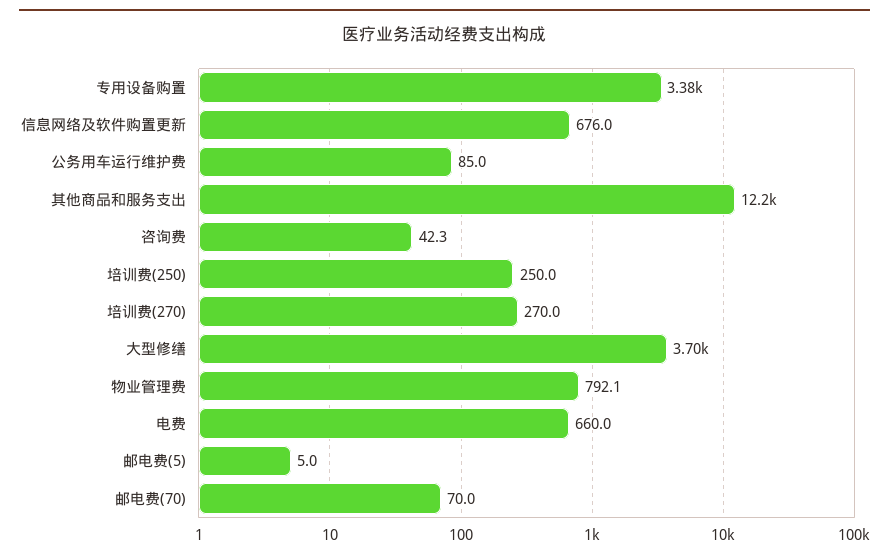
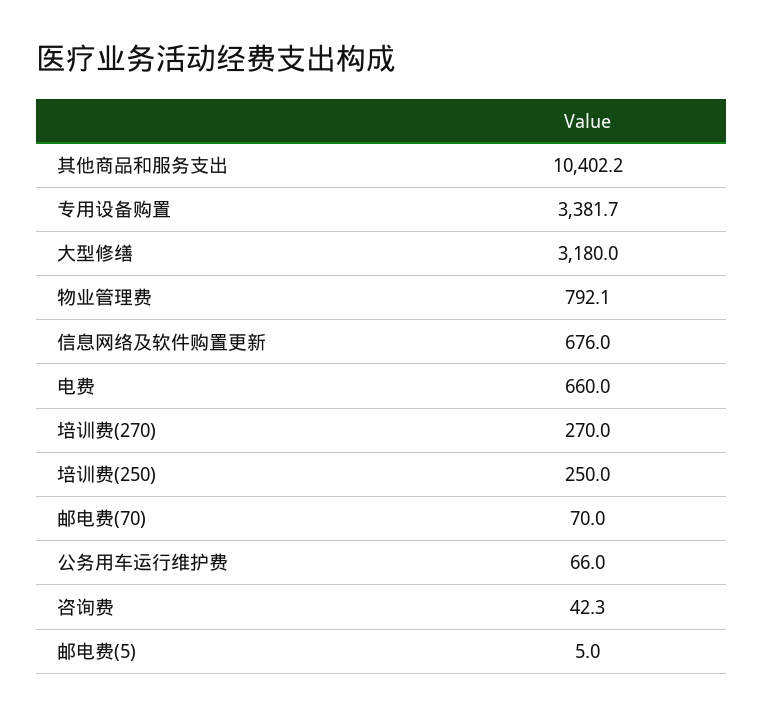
公务用车运行维护费: 85 -> 66
其他商品和服务支出: 12200 -> 10402.2
大型修缮: 3700 -> 3180

